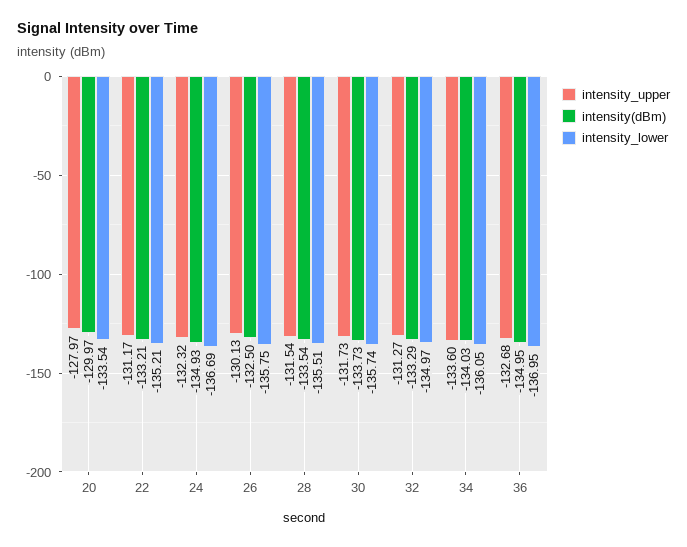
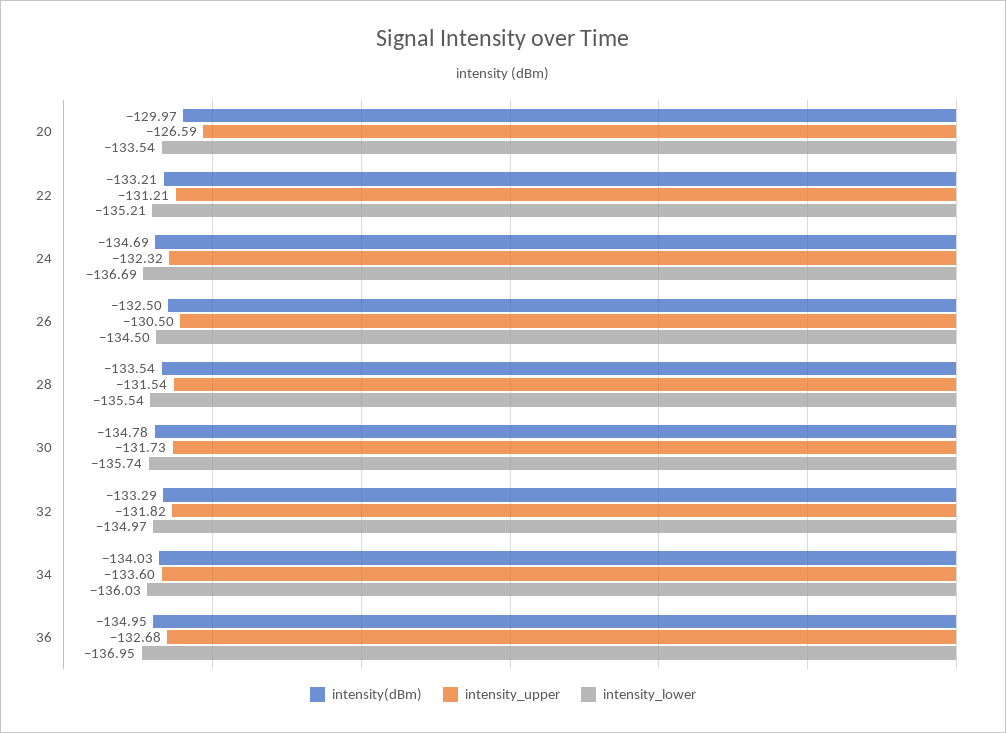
intensity_upper, 20: -127.97 -> -126.59
intensity_upper, 22: -131.17 -> -131.21
intensity(dBm), 24: -134.93 -> -134.69
intensity_upper, 26: -130.13 -> -130.5
intensity_lower, 26: -135.75 -> -134.5
intensity_lower, 28: -135.51 -> -135.54
intensity(dBm), 30: -133.73 -> -134.78
intensity_upper, 32: -131.27 -> -131.82
intensity_lower, 34: -136.05 -> -136.03

